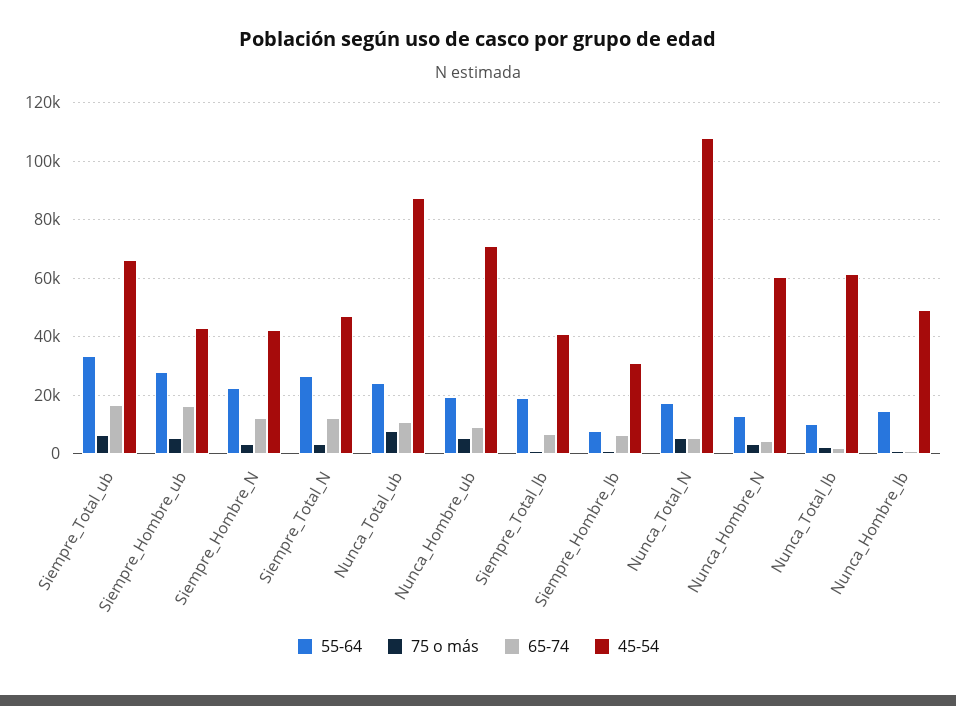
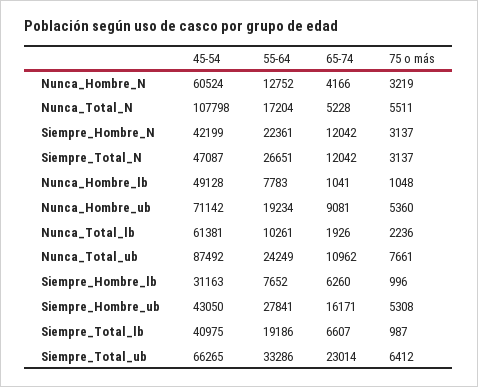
65-74, Siempre_Total_ub: 17500 -> 23014
55-64, Nunca_Hombre_lb: 15000 -> 7783

